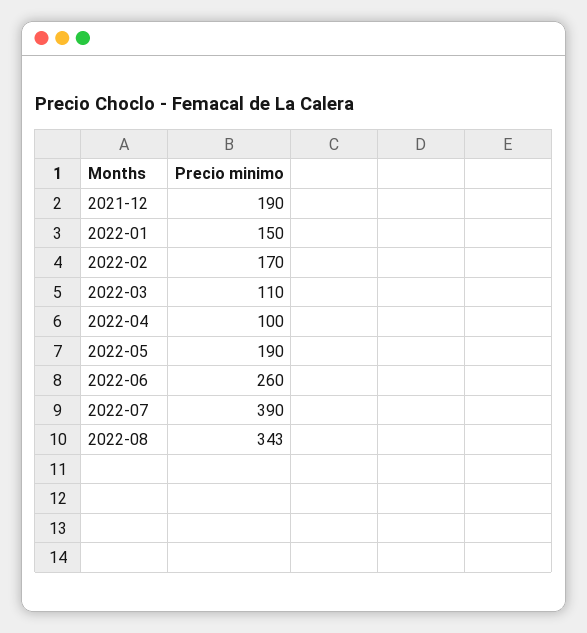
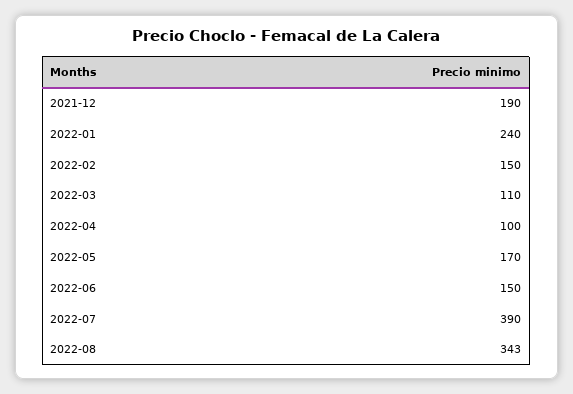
2022-01: 150 -> 240
2022-02: 170 -> 150
2022-05: 190 -> 170
2022-06: 260 -> 150

